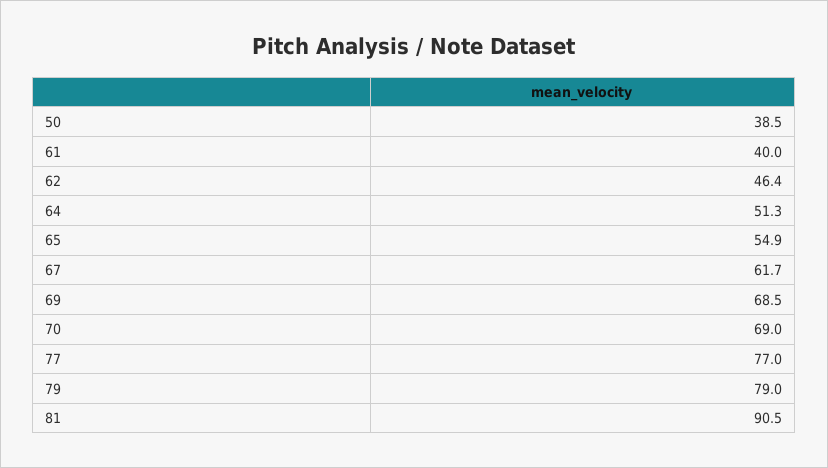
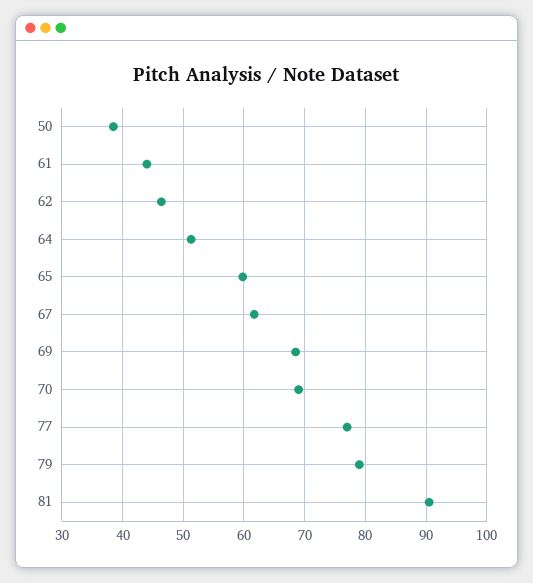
61: 40 -> 44
65: 54.9 -> 60

